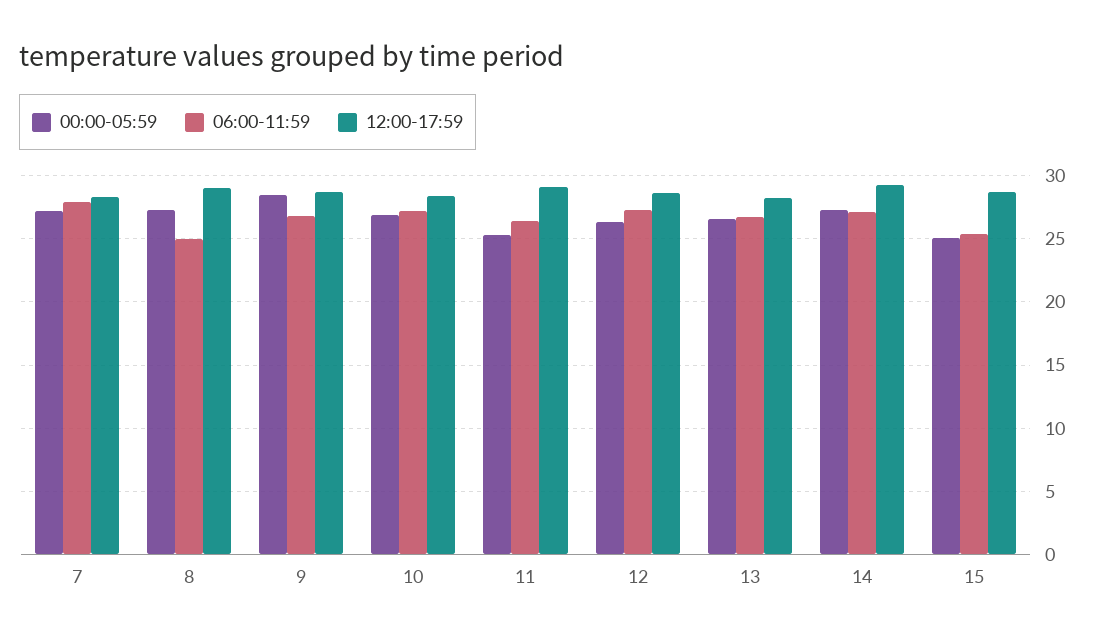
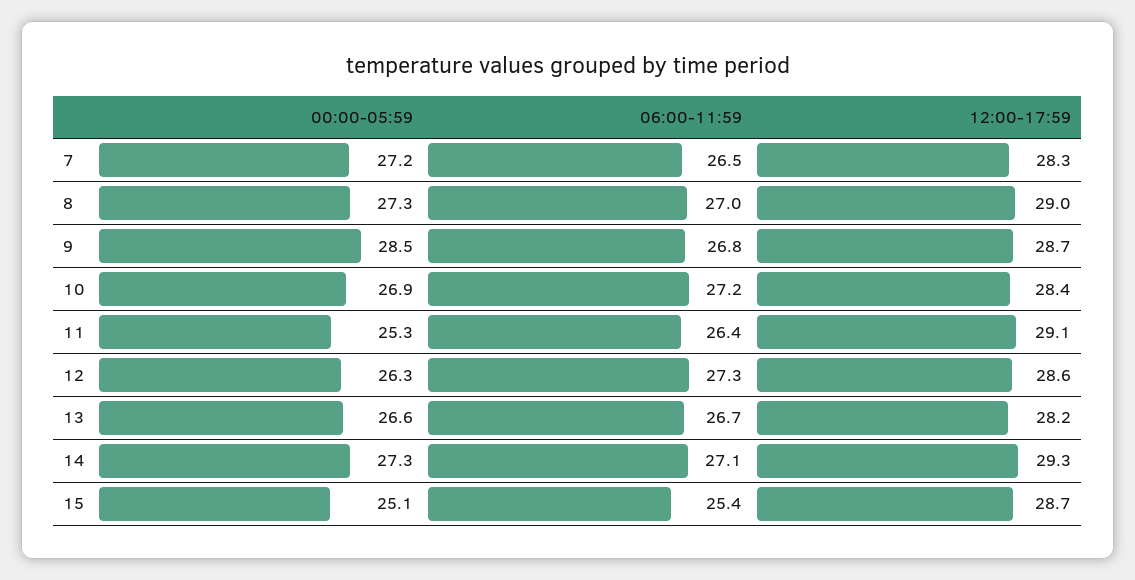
06:00-11:59, 7: 28 -> 26.5
06:00-11:59, 8: 25 -> 27

